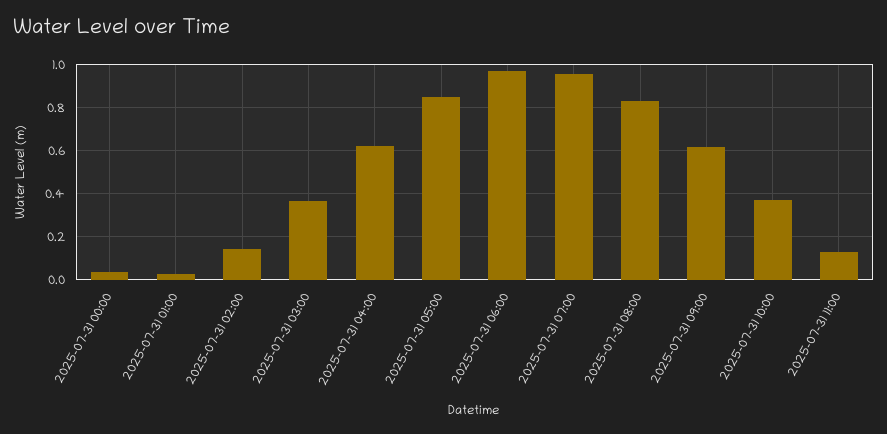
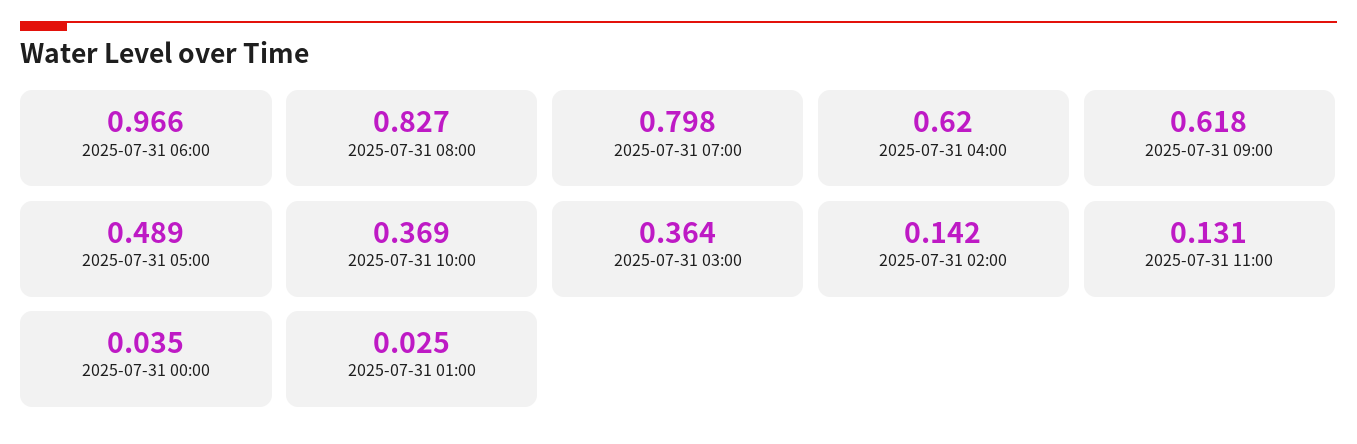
2025-07-31 05:00: 0.85 -> 0.489
2025-07-31 07:00: 0.95 -> 0.798

